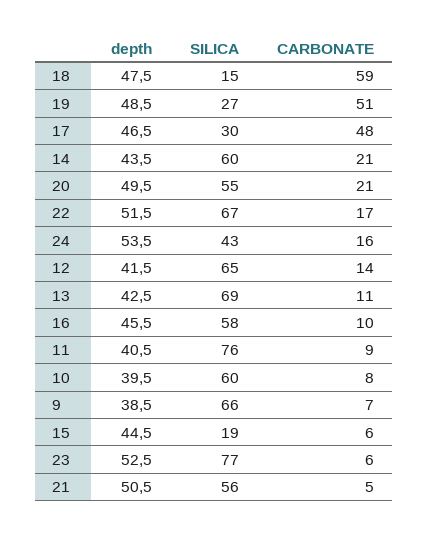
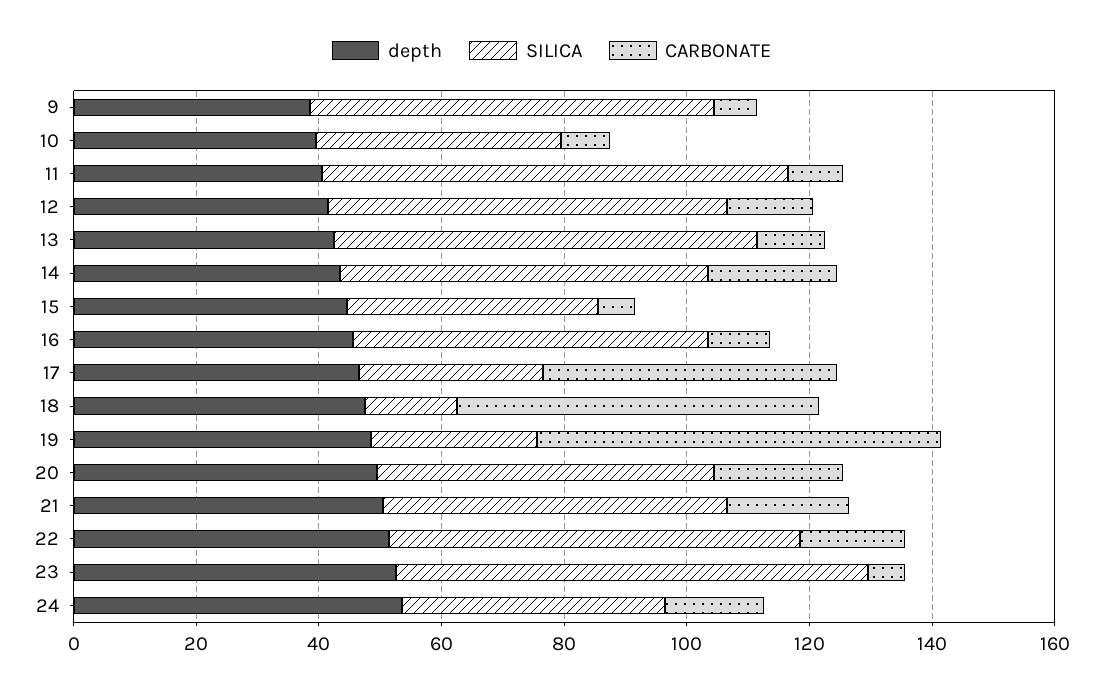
CARBONATE, 19: 51 -> 65
SILICA, 10: 60 -> 40
SILICA, 15: 19 -> 40
CARBONATE, 21: 5 -> 20

